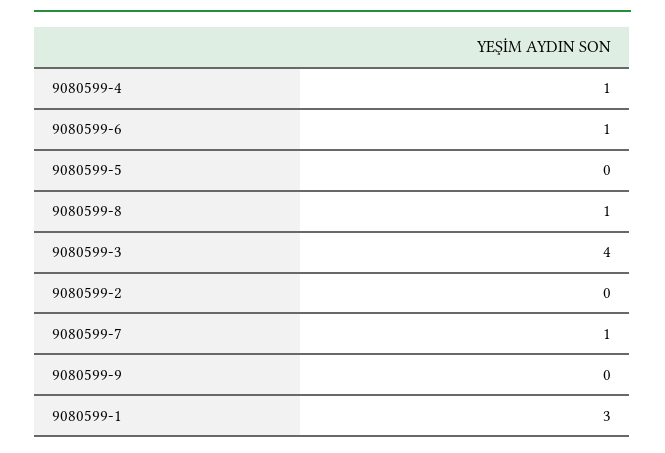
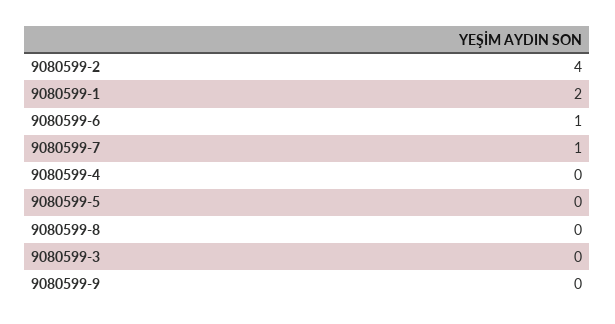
9080599-4: 1 -> 0
9080599-8: 1 -> 0
9080599-3: 4 -> 0
9080599-2: 0 -> 4
9080599-1: 3 -> 2

